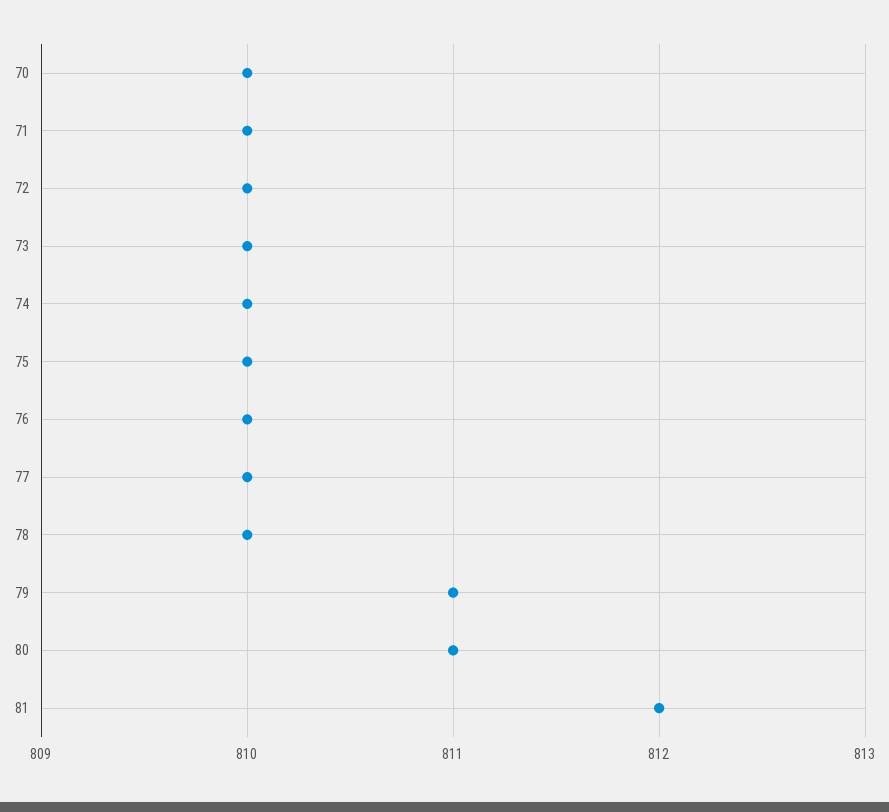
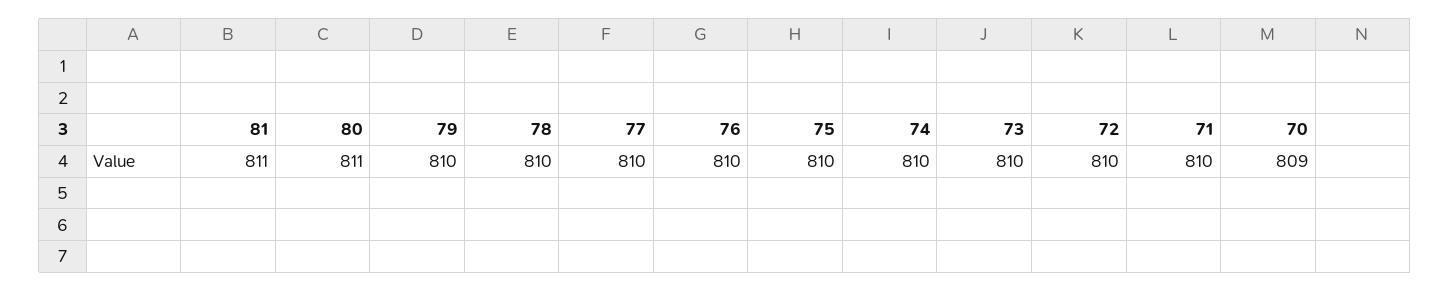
70: 810 -> 809
79: 811 -> 810
81: 812 -> 811

